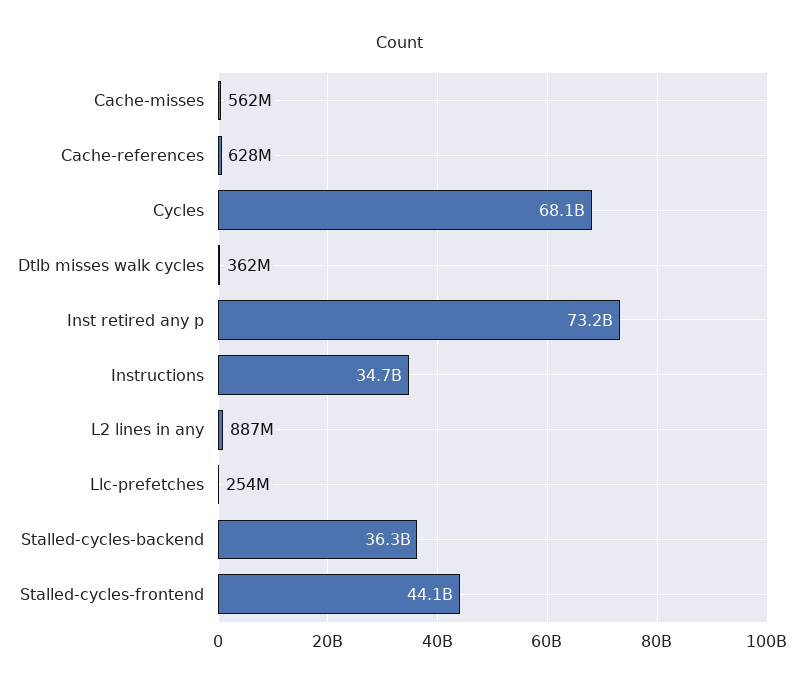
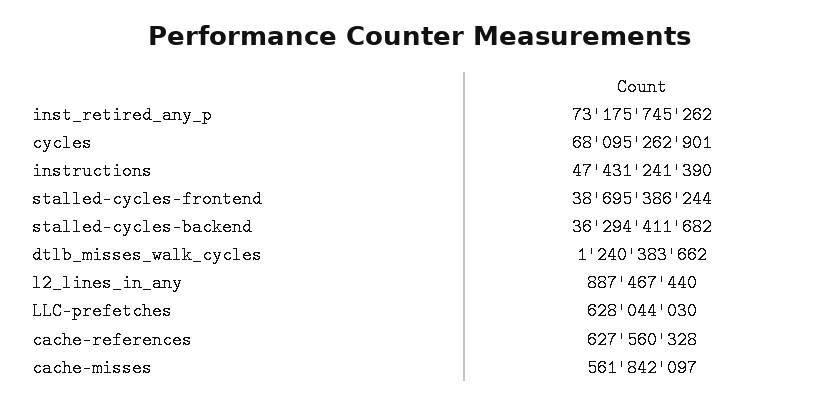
Dtlb misses walk cycles: 362000000 -> 1240383662
Instructions: 34700000000 -> 47431241390
Llc-prefetches: 254000000 -> 628044030
Stalled-cycles-frontend: 44100000000 -> 38695386244

